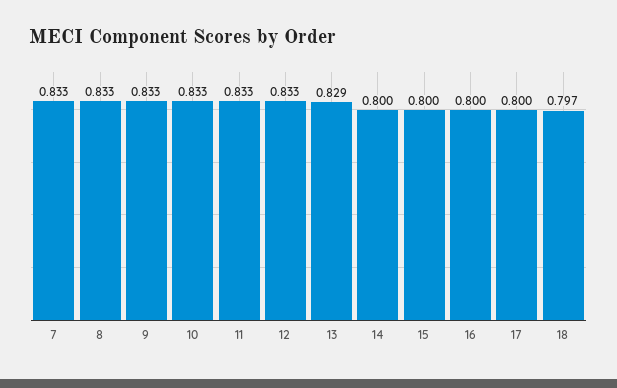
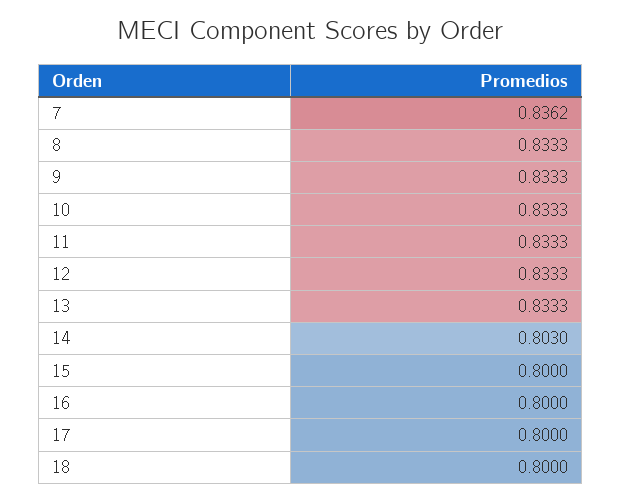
7: 0.833 -> 0.8362
13: 0.829 -> 0.8333
14: 0.8 -> 0.803
18: 0.797 -> 0.8

